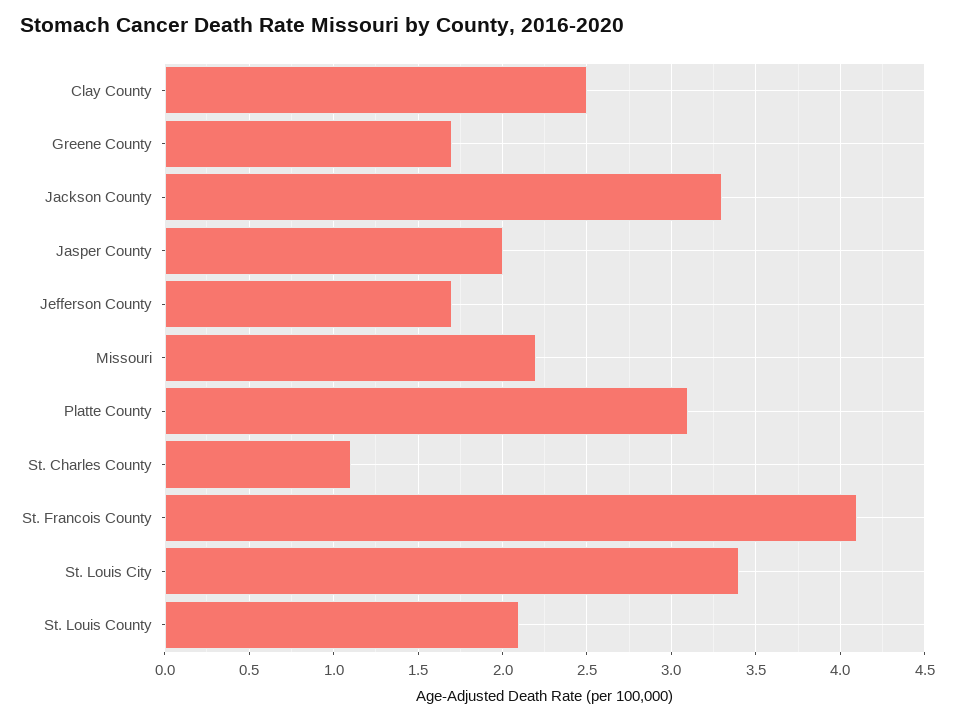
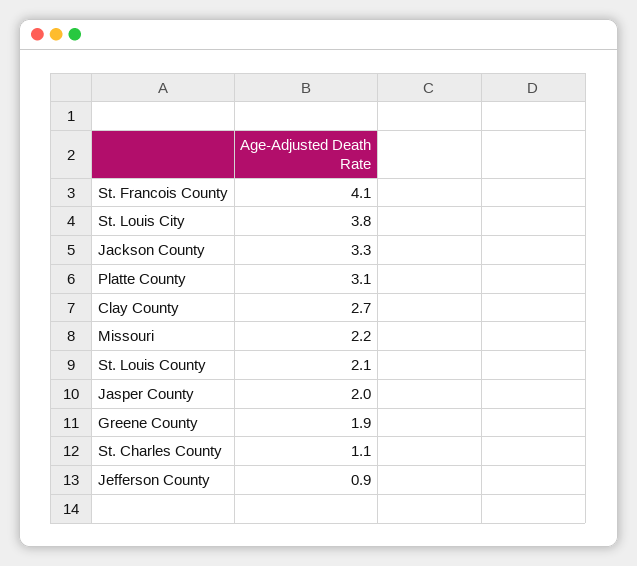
Clay County: 2.5 -> 2.7
Greene County: 1.7 -> 1.9
Jefferson County: 1.7 -> 0.9
St. Louis City: 3.4 -> 3.8

